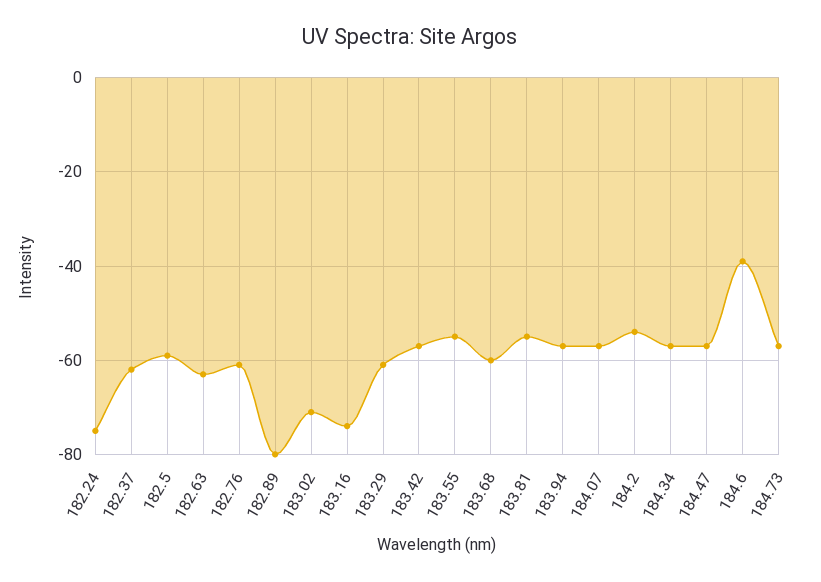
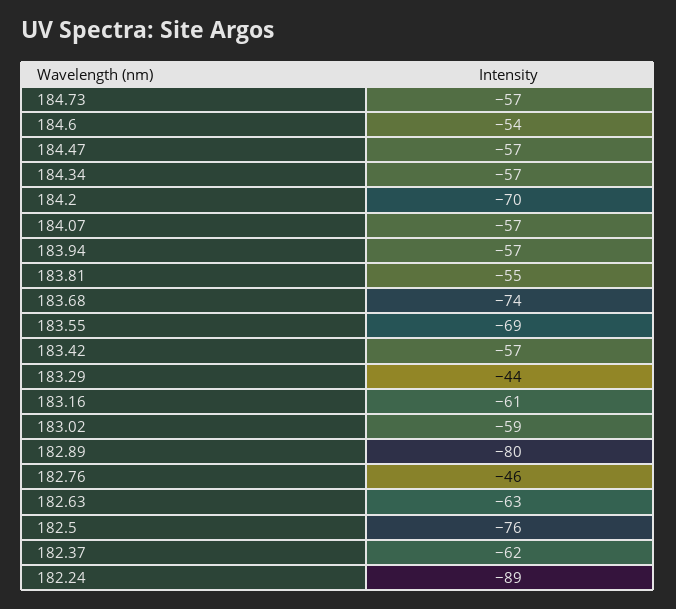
182.24: -75 -> -89
182.5: -60 -> -76
182.76: -60 -> -46
183.02: -70 -> -59
183.16: -75 -> -61
183.29: -60 -> -44
183.55: -55 -> -69
183.68: -60 -> -74
184.2: -55 -> -70
184.6: -40 -> -54

